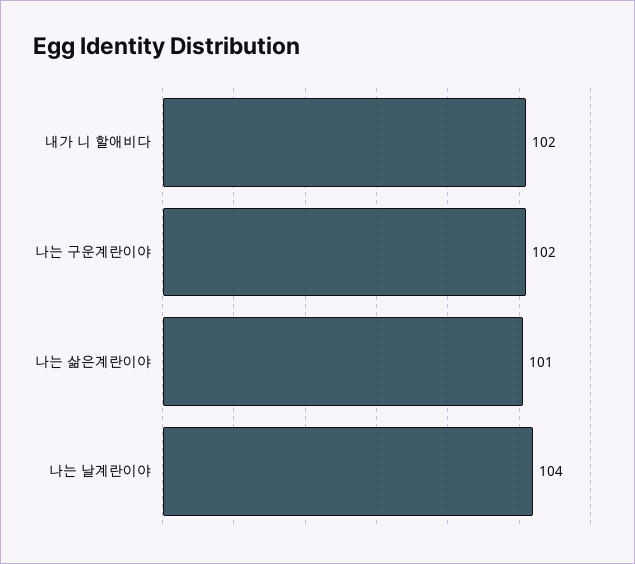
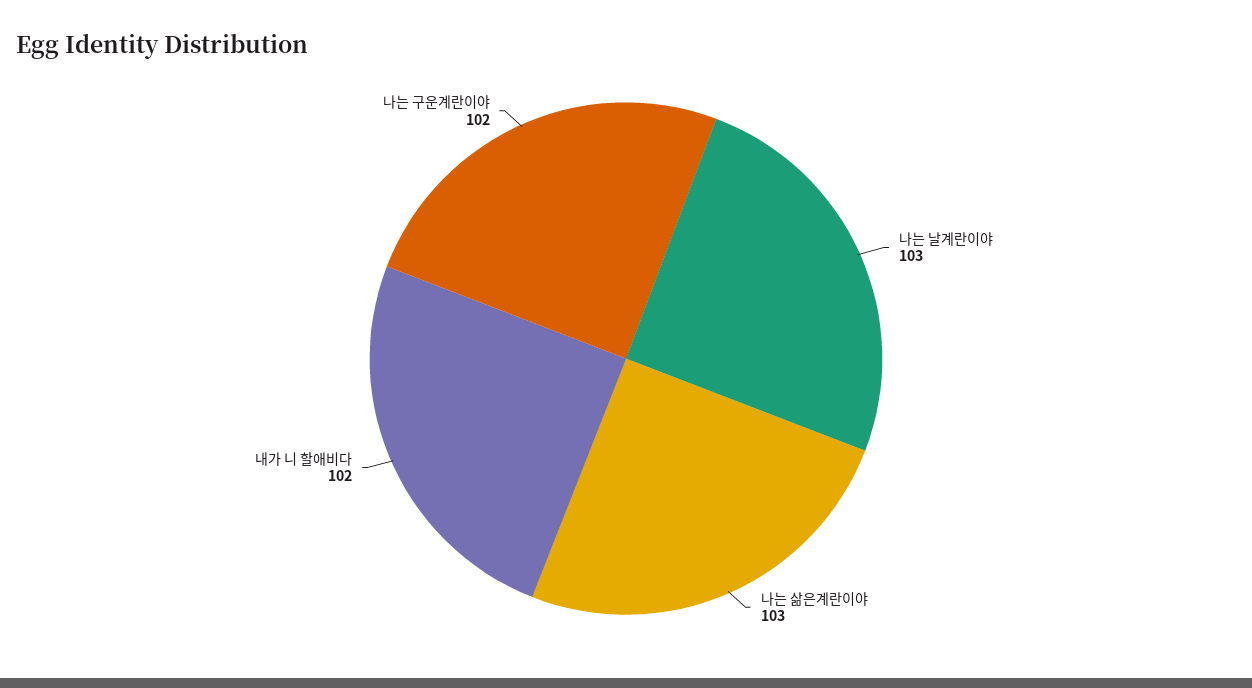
나는 삶은계란이야: 101 -> 103
나는 날계란이야: 104 -> 103

